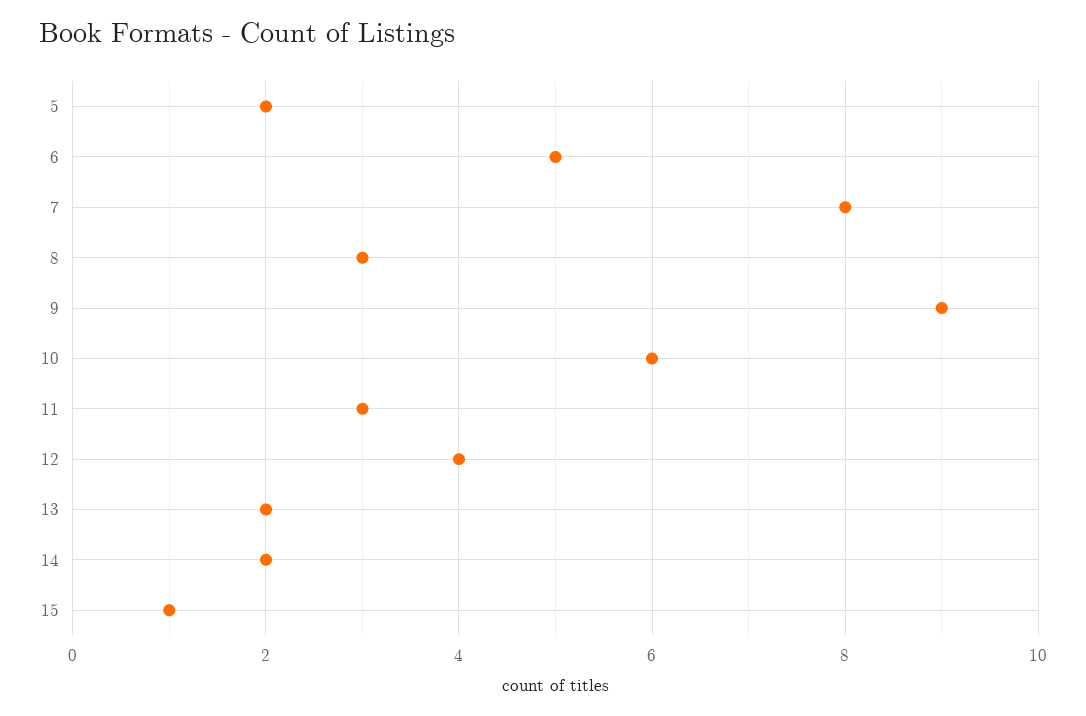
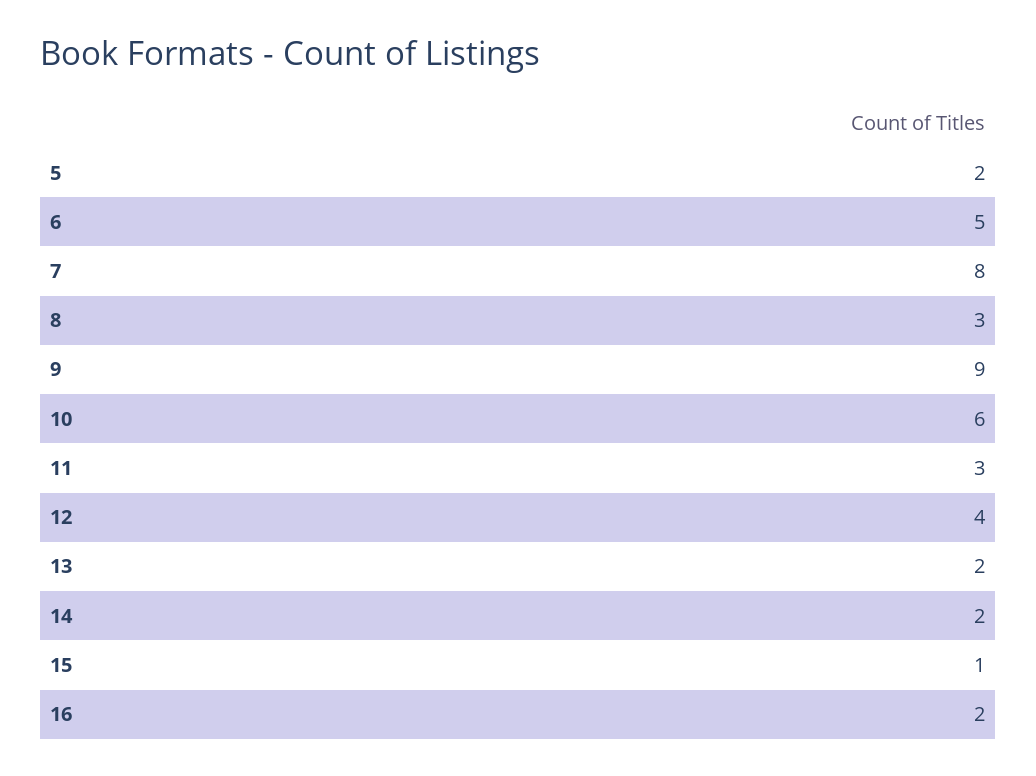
16: none -> 2

